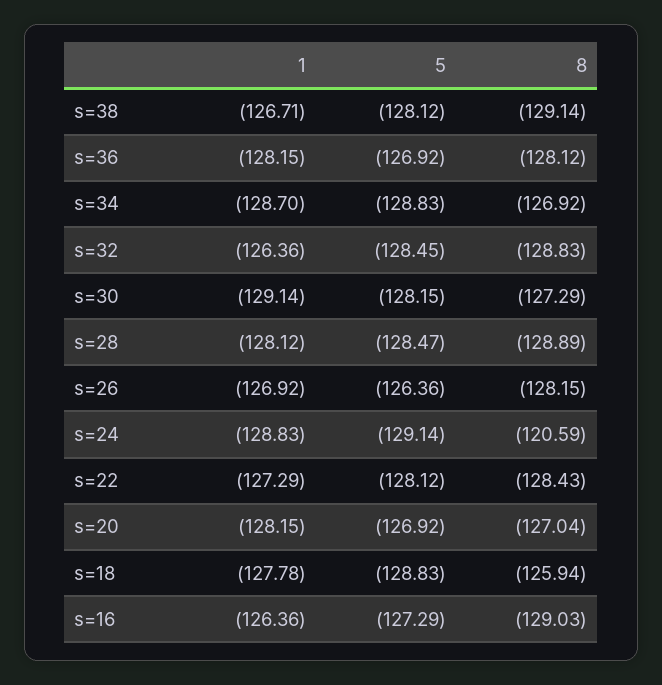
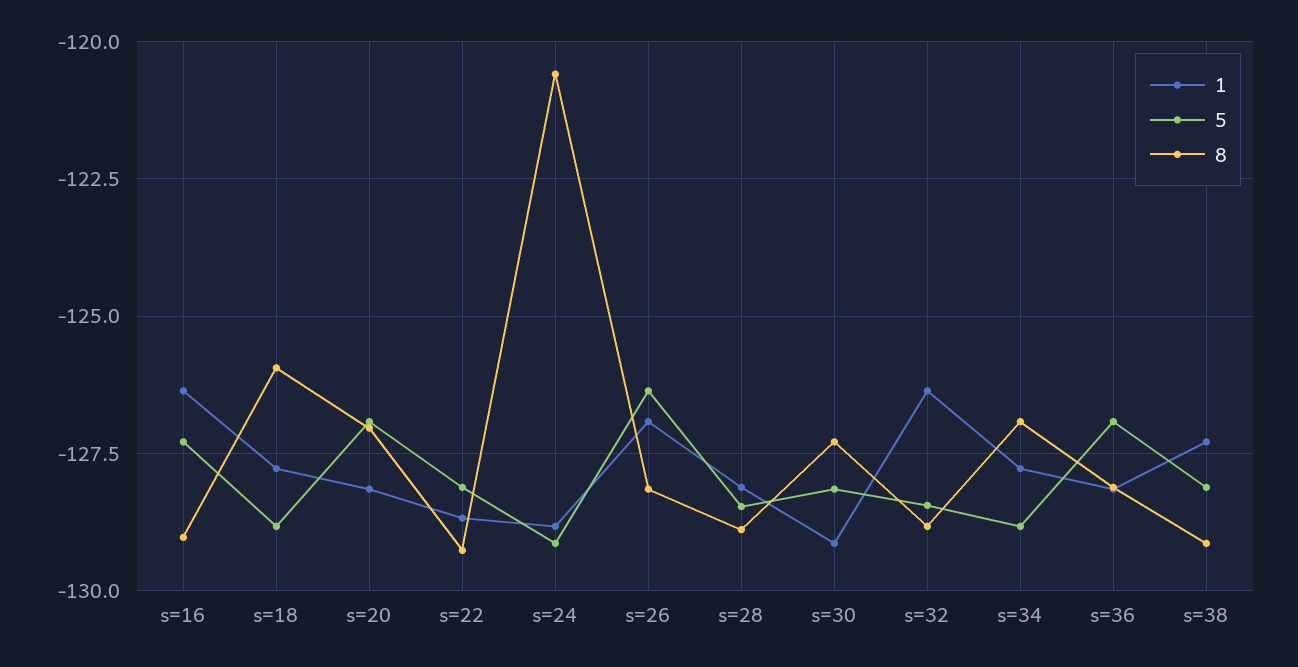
1, s=38: -126.71 -> -127.25
1, s=34: -128.7 -> -127.75
1, s=22: -127.29 -> -128.75
8, s=22: -128.43 -> -129.25

